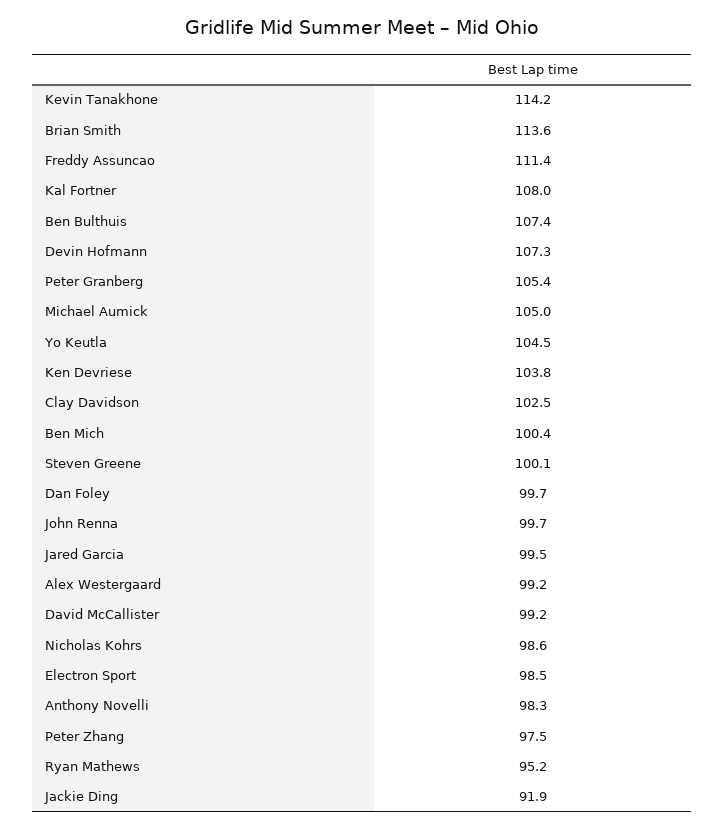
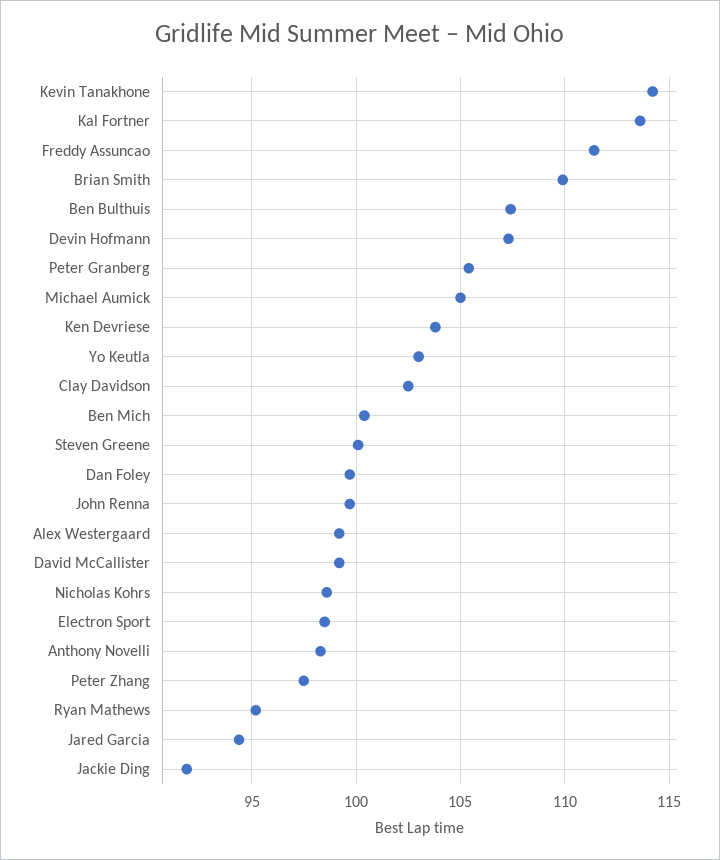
Brian Smith: 113.6 -> 110
Kal Fortner: 108 -> 113.5
Yo Keutla: 104.5 -> 103
Jared Garcia: 99.5 -> 94.5

